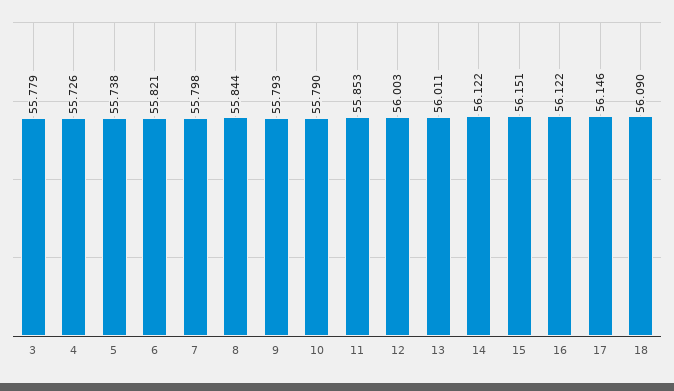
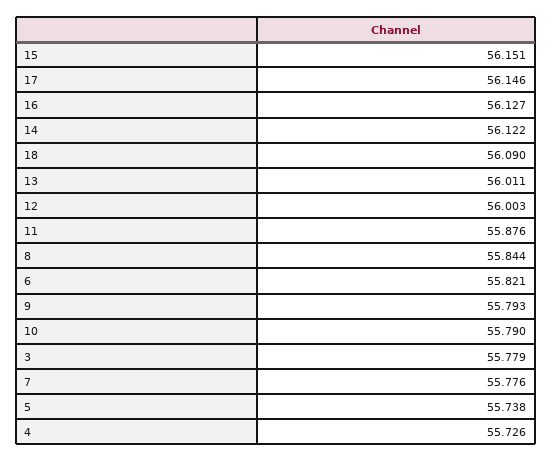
7: 55.798 -> 55.776
11: 55.853 -> 55.876
16: 56.122 -> 56.127

